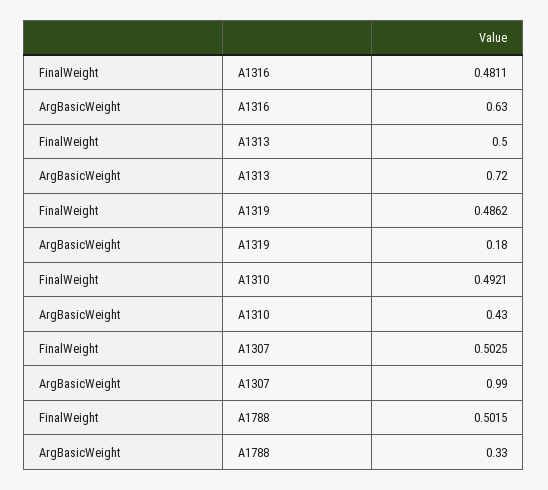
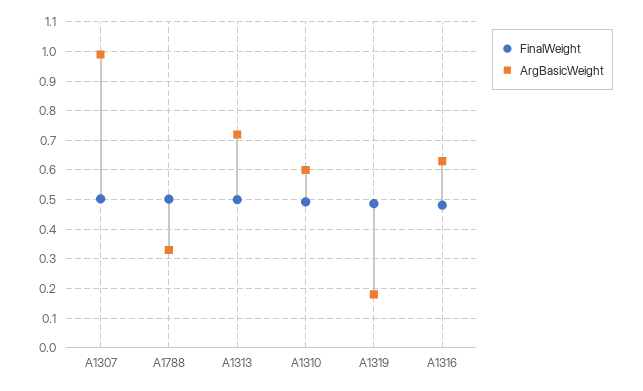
ArgBasicWeight, A1310: 0.43 -> 0.6

